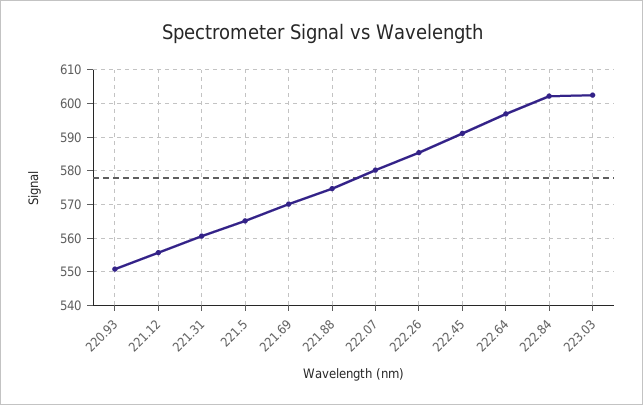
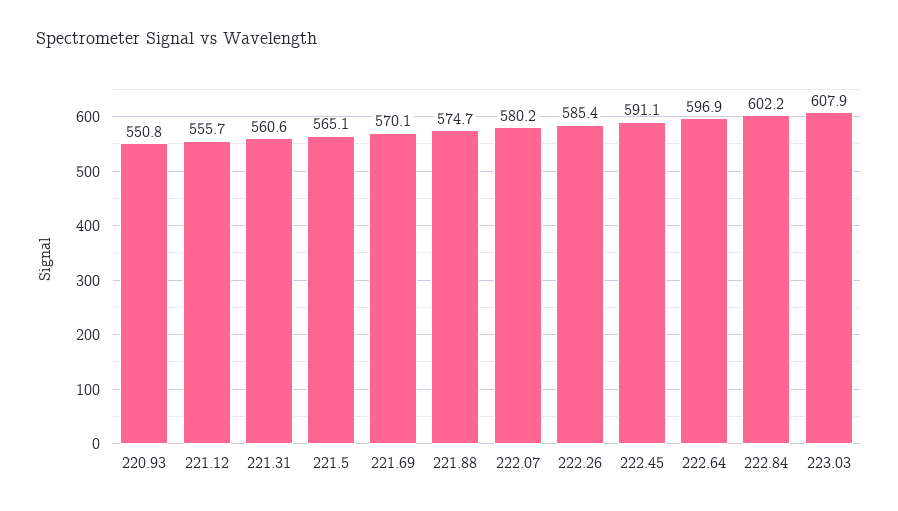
223.03: 602 -> 607.9

